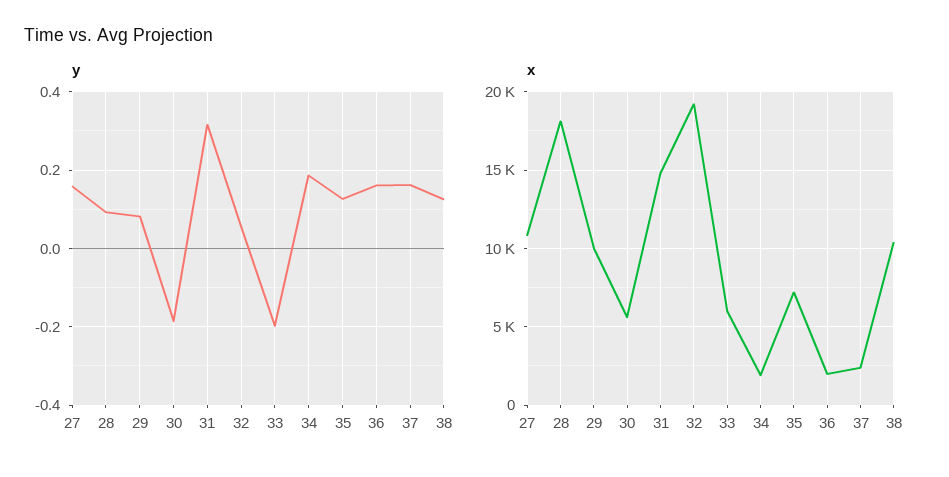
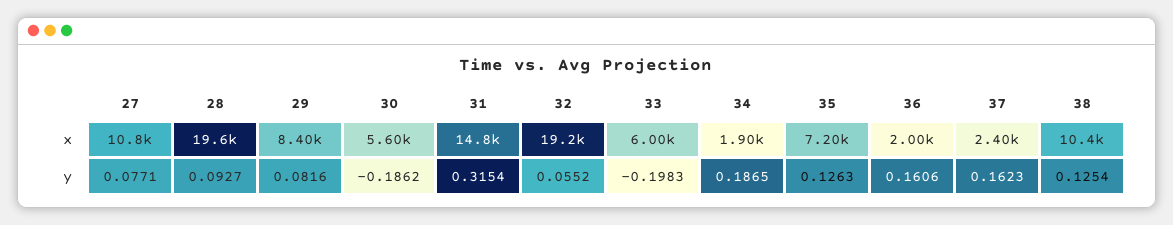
y, 27: 0.16 -> 0.0771
x, 28: 18000 -> 19600
x, 29: 10000 -> 8400

